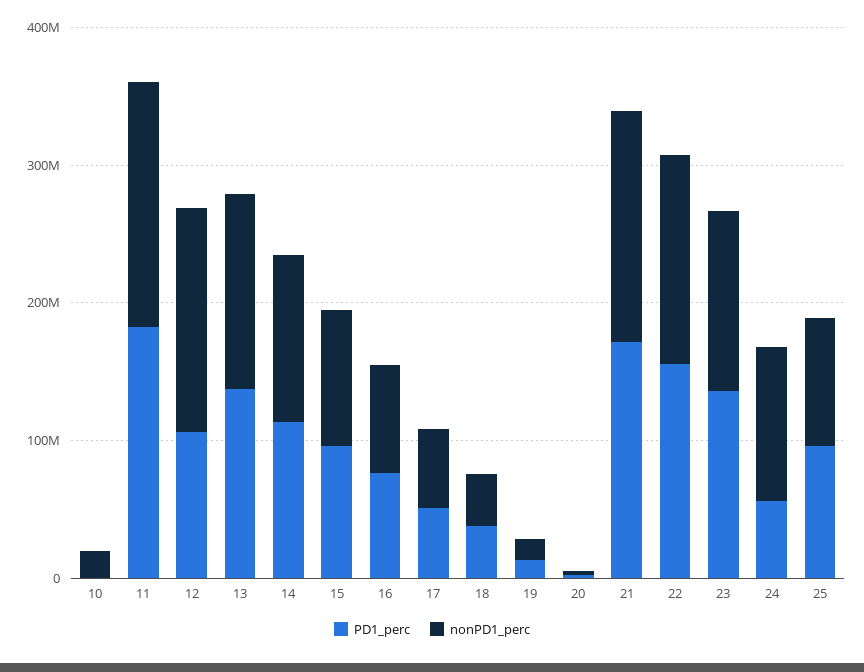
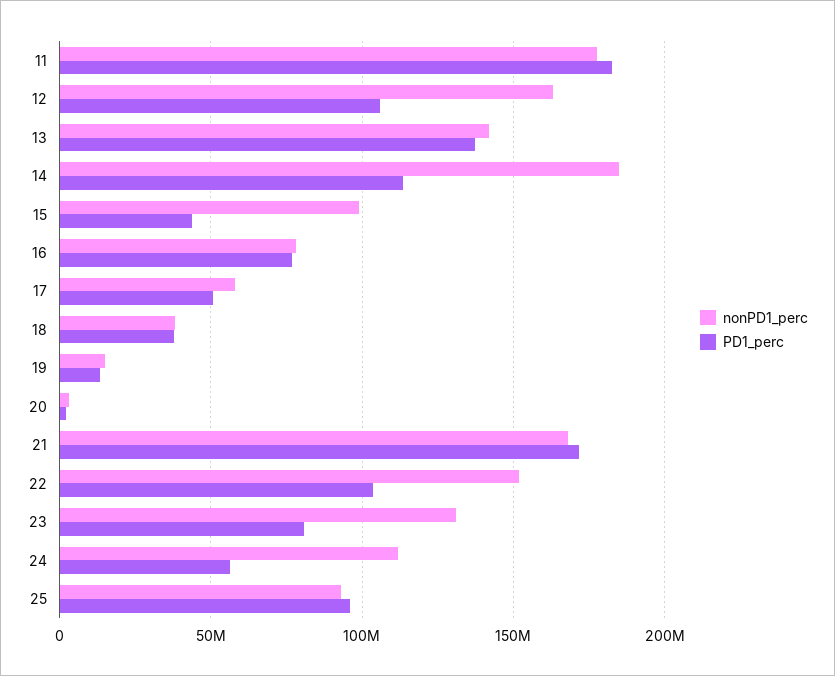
PD1_perc, 10: 0 -> none
nonPD1_perc, 10: 20000000 -> none
nonPD1_perc, 14: 120000000 -> 185000000
PD1_perc, 15: 100000000 -> 45000000
PD1_perc, 22: 160000000 -> 105000000
PD1_perc, 23: 140000000 -> 80000000

